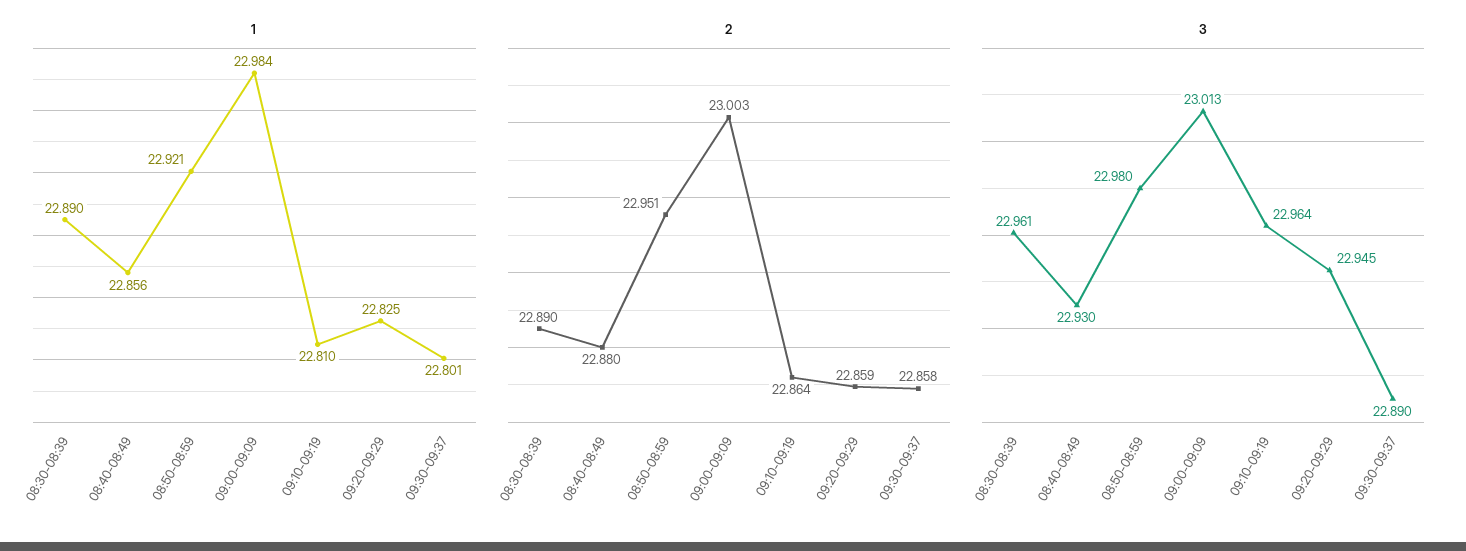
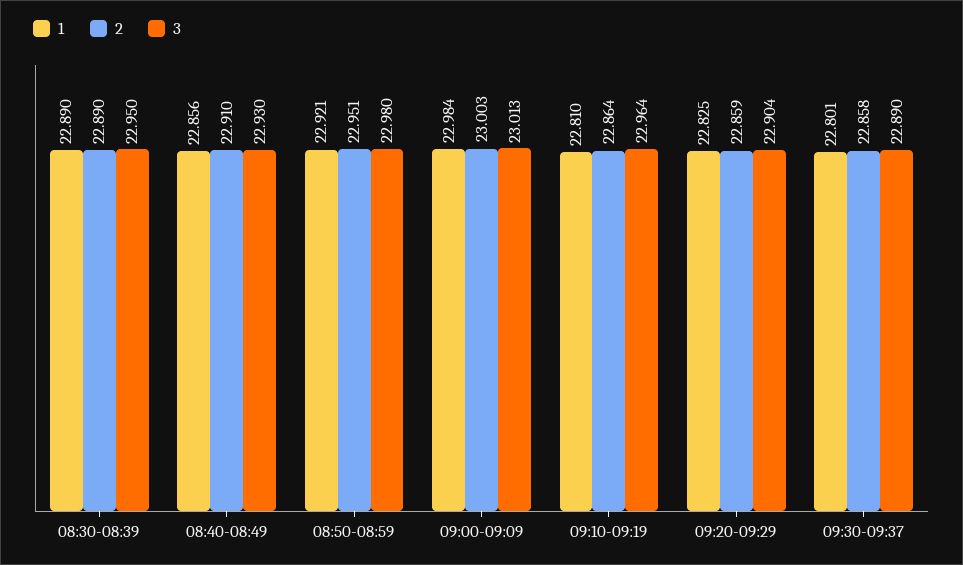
2, 08:40-08:49: 22.88 -> 22.91
3, 08:30-08:39: 22.961 -> 22.95
3, 09:20-09:29: 22.945 -> 22.904

